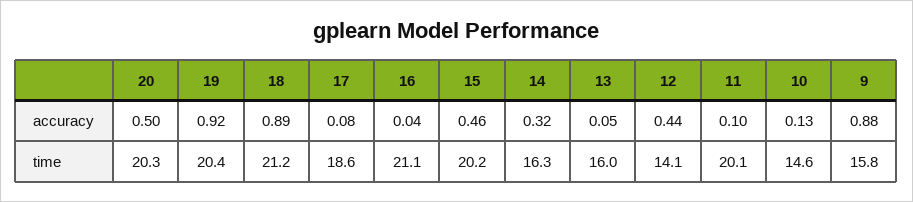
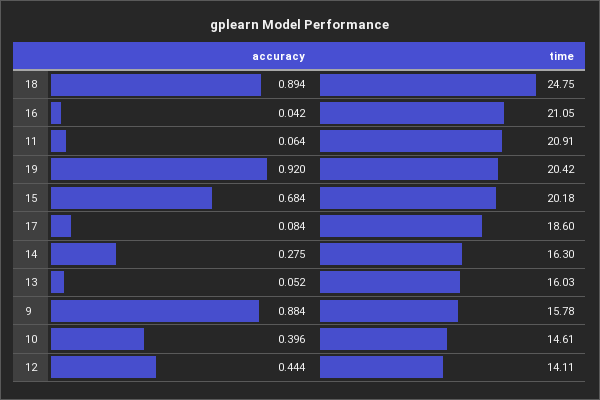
20, accuracy: 0.5 -> none
15, accuracy: 0.46 -> 0.684
14, accuracy: 0.32 -> 0.275
11, accuracy: 0.1 -> 0.064
10, accuracy: 0.13 -> 0.396
20, time: 20.3 -> none
18, time: 21.2 -> 24.75
11, time: 20.1 -> 20.91

